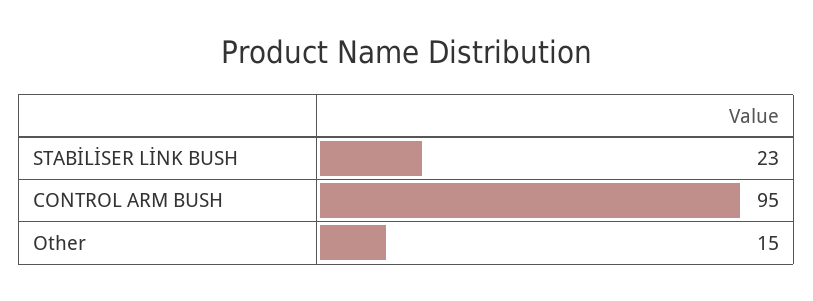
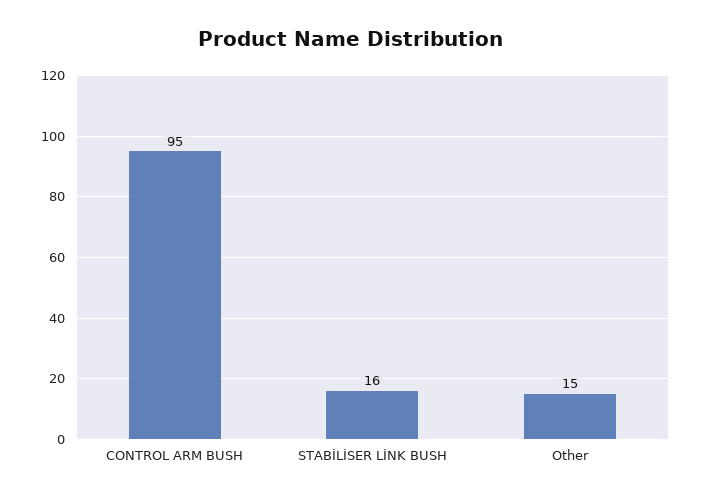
STABİLİSER LİNK BUSH: 23 -> 16

